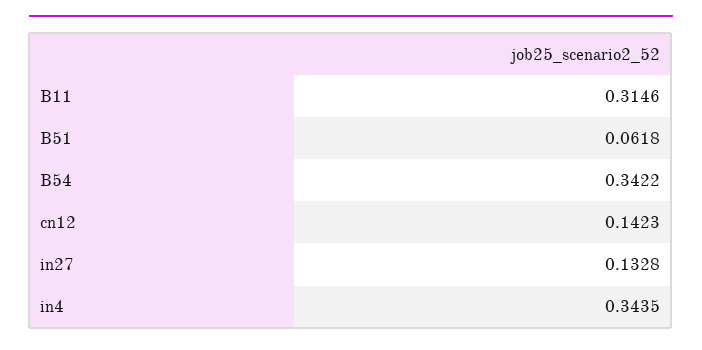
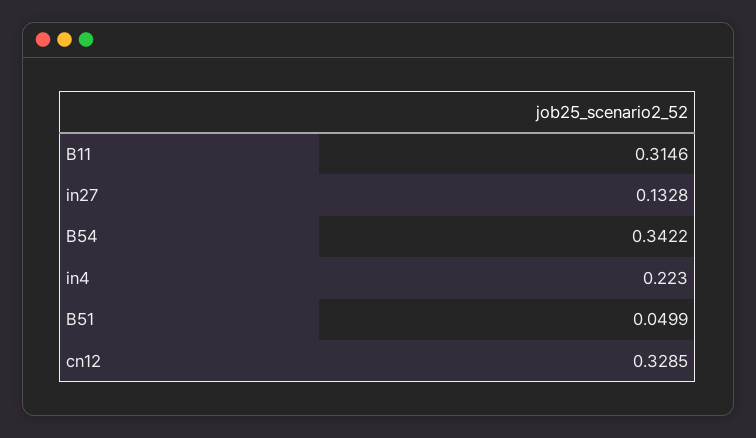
B51: 0.0618 -> 0.0499
cn12: 0.1423 -> 0.3285
in4: 0.3435 -> 0.223

